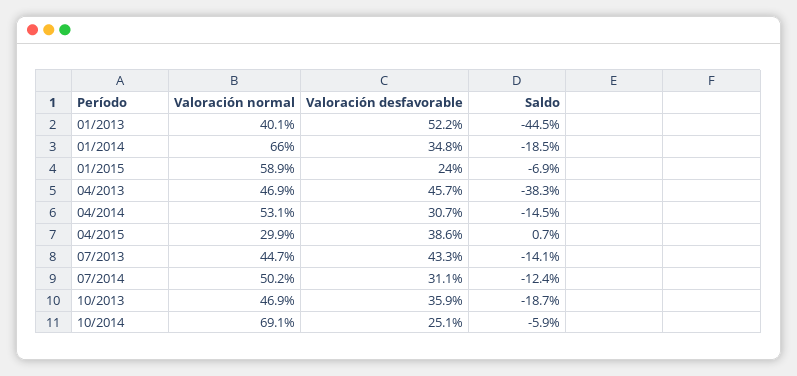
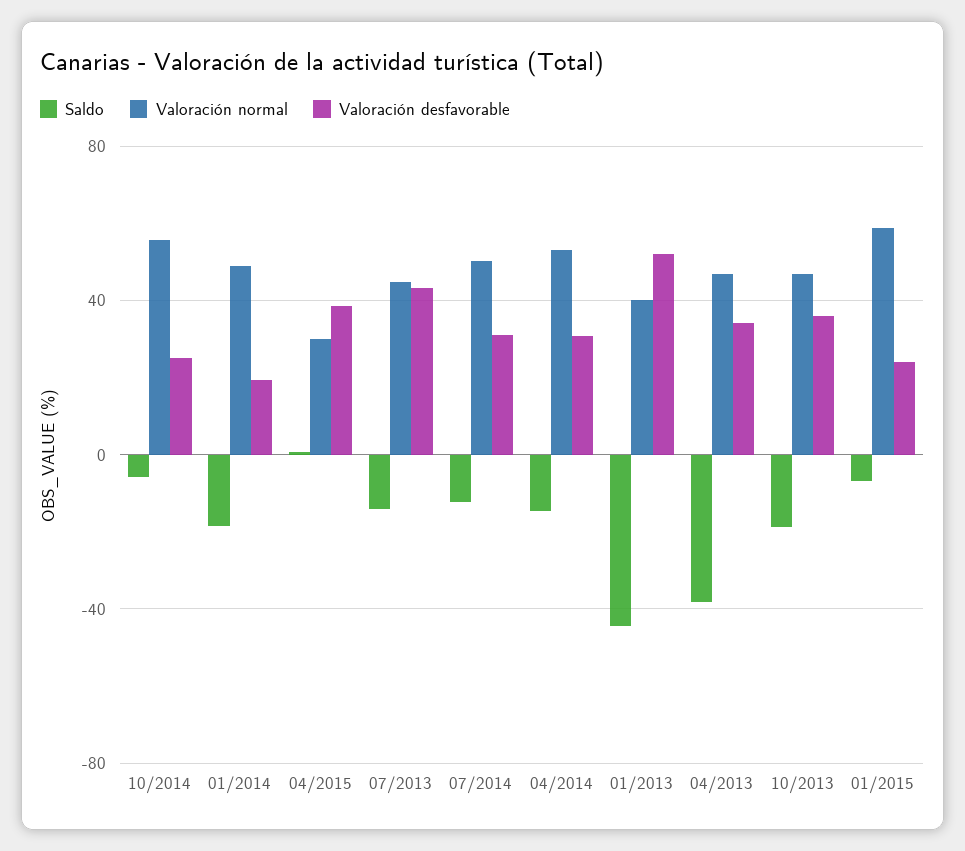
Valoración normal, 01/2014: 66 -> 50
Valoración desfavorable, 01/2014: 34.8 -> 20
Valoración desfavorable, 04/2013: 45.7 -> 35
Valoración normal, 10/2014: 69.1 -> 55

